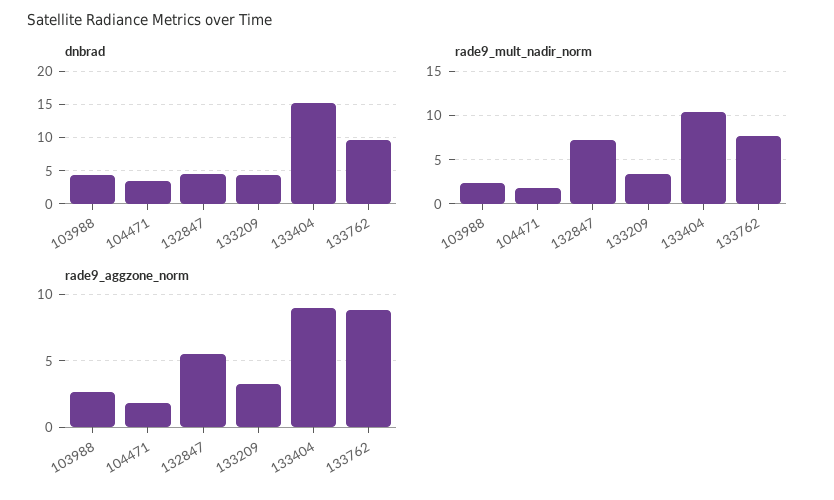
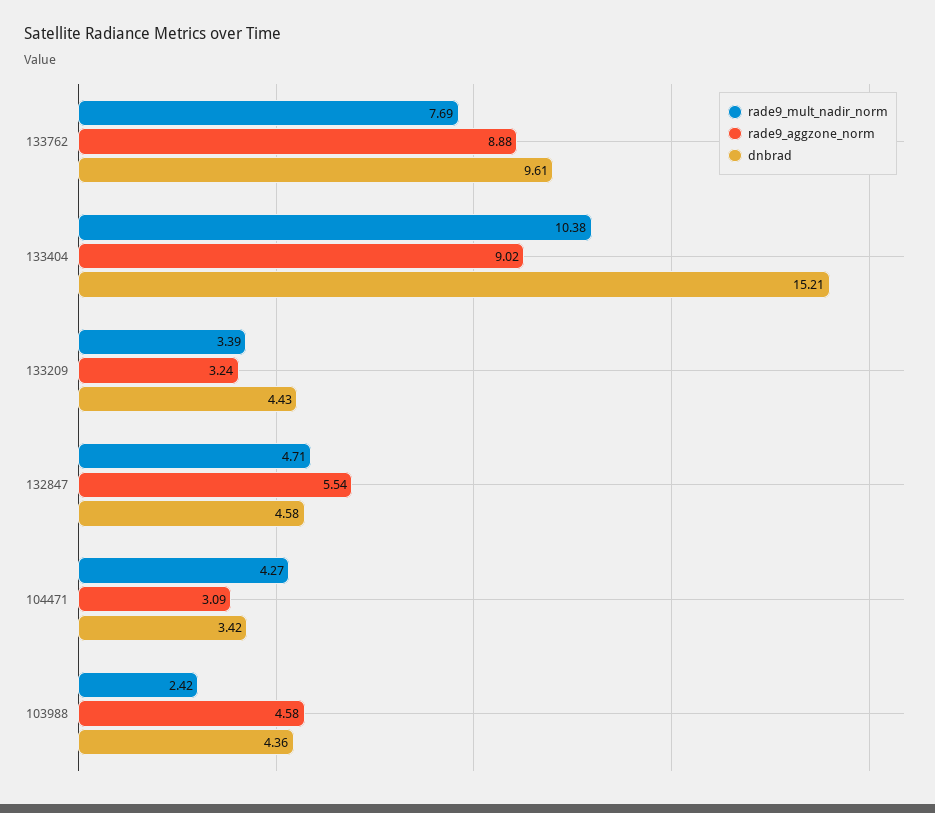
rade9_mult_nadir_norm, 104471: 2 -> 4.27
rade9_mult_nadir_norm, 132847: 7 -> 4.71
rade9_aggzone_norm, 103988: 2.5 -> 4.58
rade9_aggzone_norm, 104471: 2 -> 3.09

